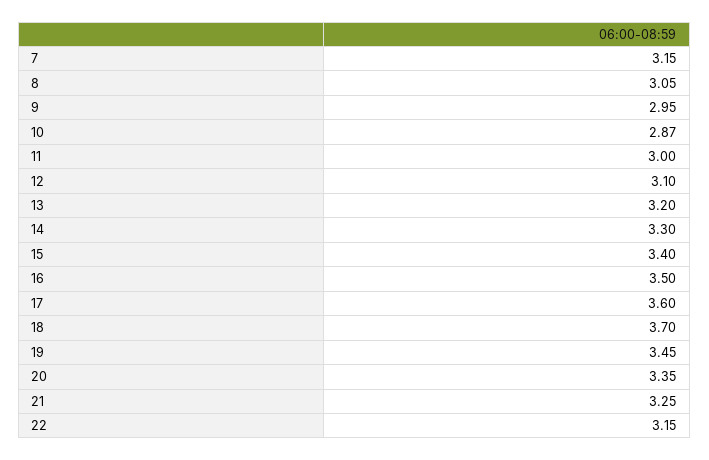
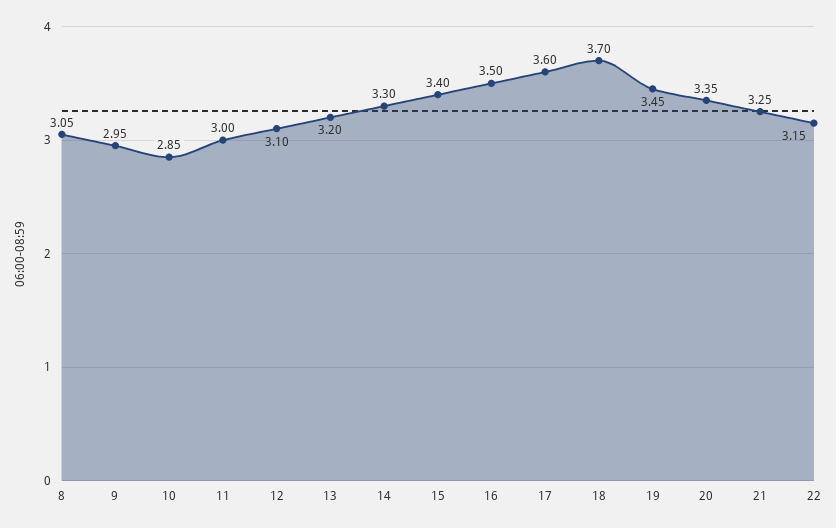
7: 3.15 -> none
10: 2.87 -> 2.85

